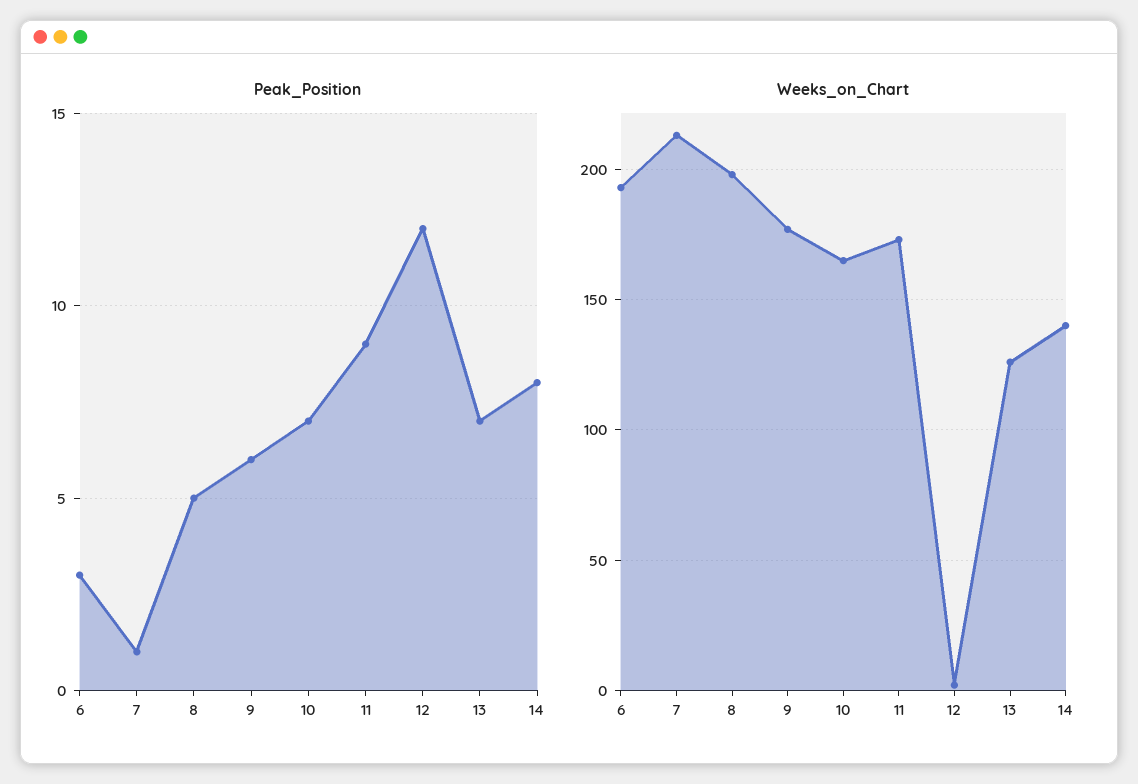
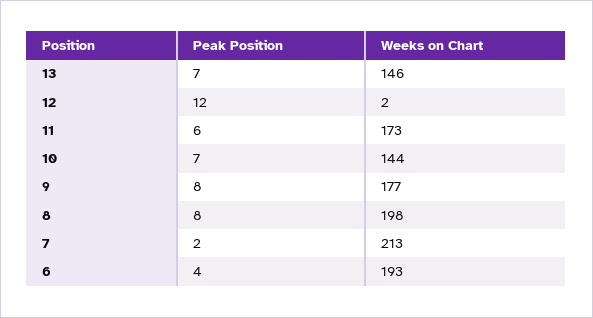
Peak_Position, 6: 3 -> 4
Peak_Position, 7: 1 -> 2
Peak_Position, 8: 5 -> 8
Peak_Position, 9: 6 -> 8
Peak_Position, 11: 9 -> 6
Peak_Position, 14: 8 -> none
Weeks_on_Chart, 10: 165 -> 144
Weeks_on_Chart, 13: 125 -> 146
Weeks_on_Chart, 14: 140 -> none

